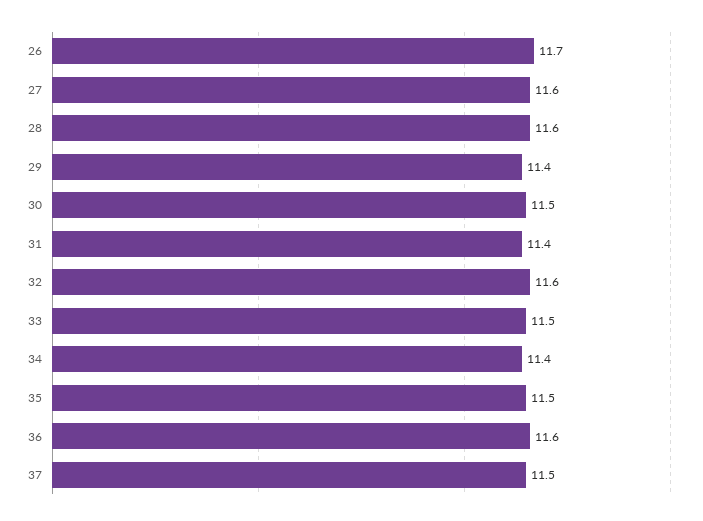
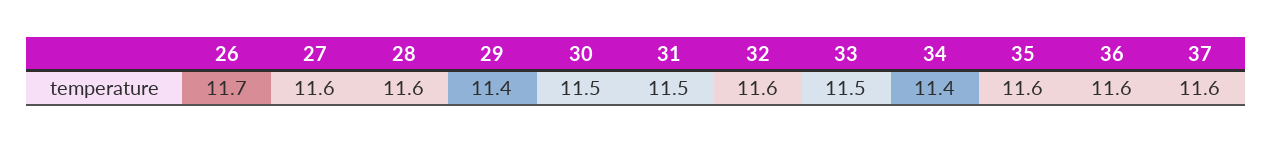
31: 11.4 -> 11.5
35: 11.5 -> 11.6
37: 11.5 -> 11.6

